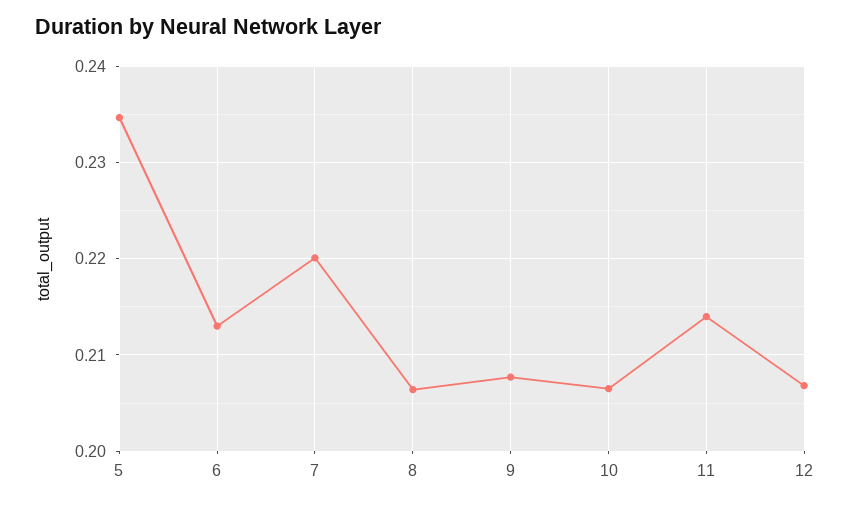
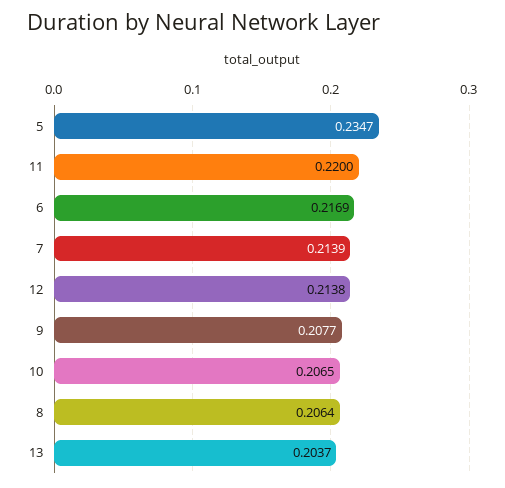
6: 0.213 -> 0.2169
7: 0.22 -> 0.2139
11: 0.214 -> 0.22
12: 0.207 -> 0.2138
13: none -> 0.2037

